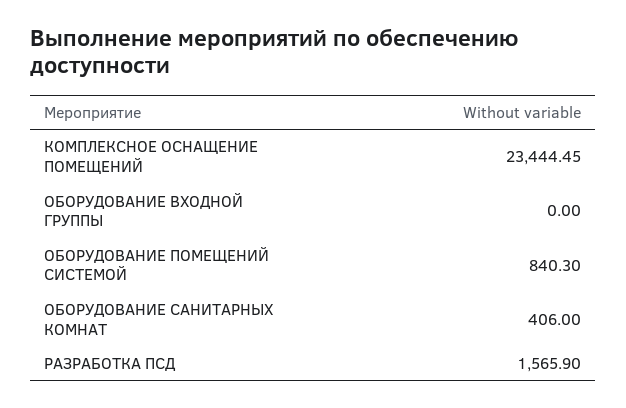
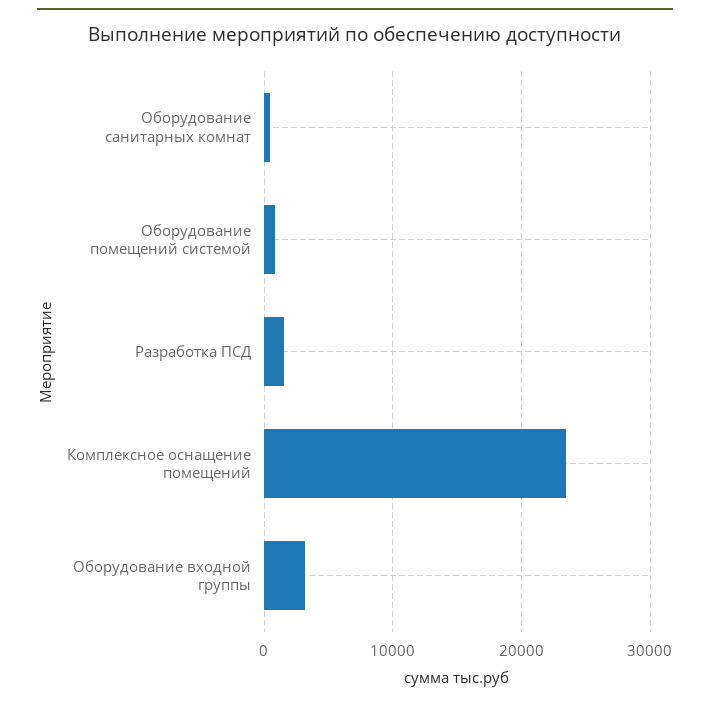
ОБОРУДОВАНИЕ ВХОДНОЙ ГРУППЫ: 0 -> 3000

